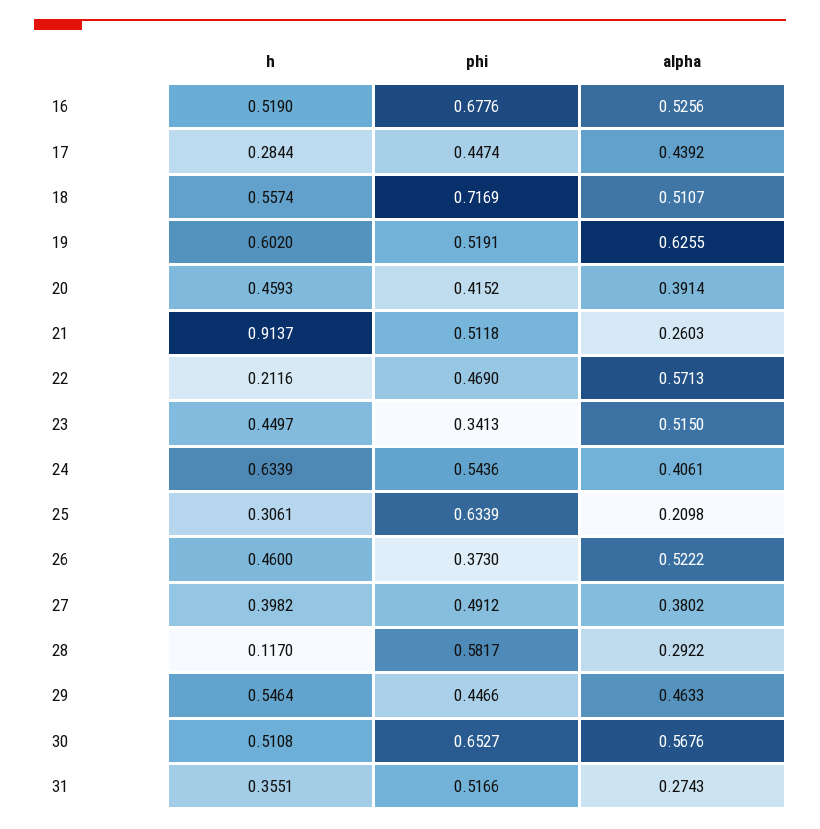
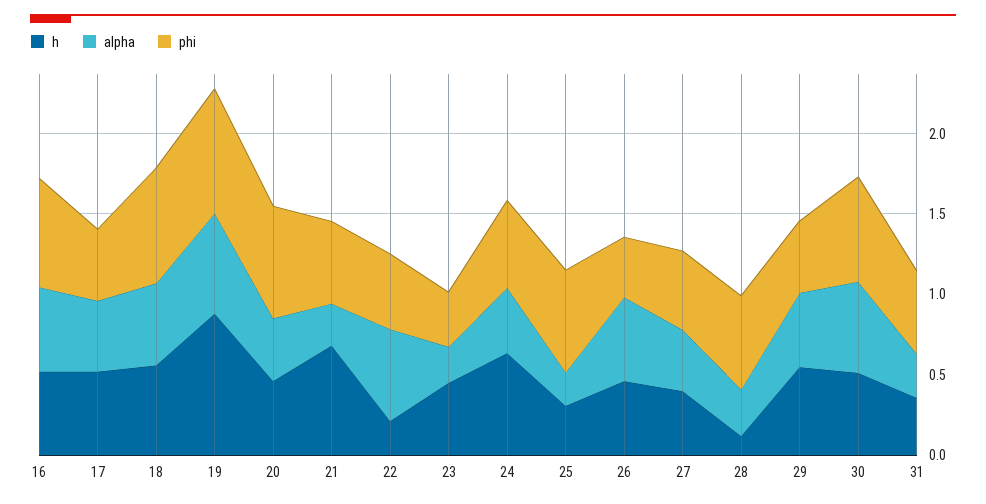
h, 17: 0.2844 -> 0.5
h, 19: 0.602 -> 0.9
phi, 19: 0.5191 -> 0.8
phi, 20: 0.4152 -> 0.7
h, 21: 0.9137 -> 0.7
alpha, 23: 0.515 -> 0.2

